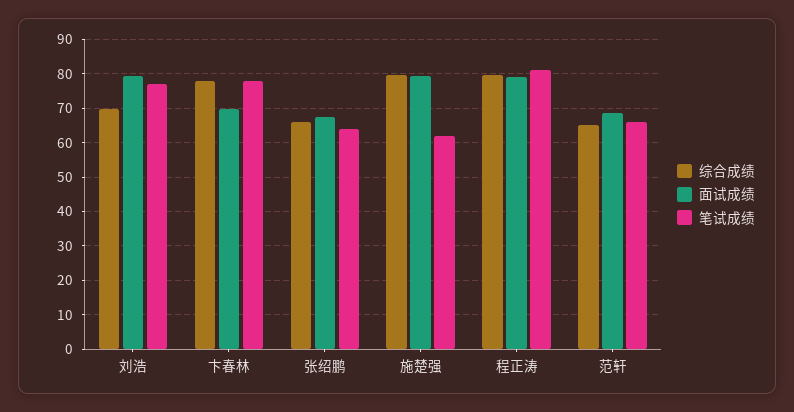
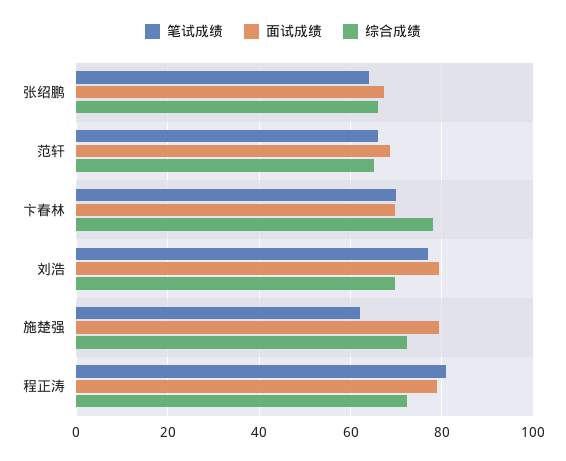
笔试成绩, 卞春林: 78 -> 70
综合成绩, 施楚强: 80 -> 72
综合成绩, 程正涛: 80 -> 72

